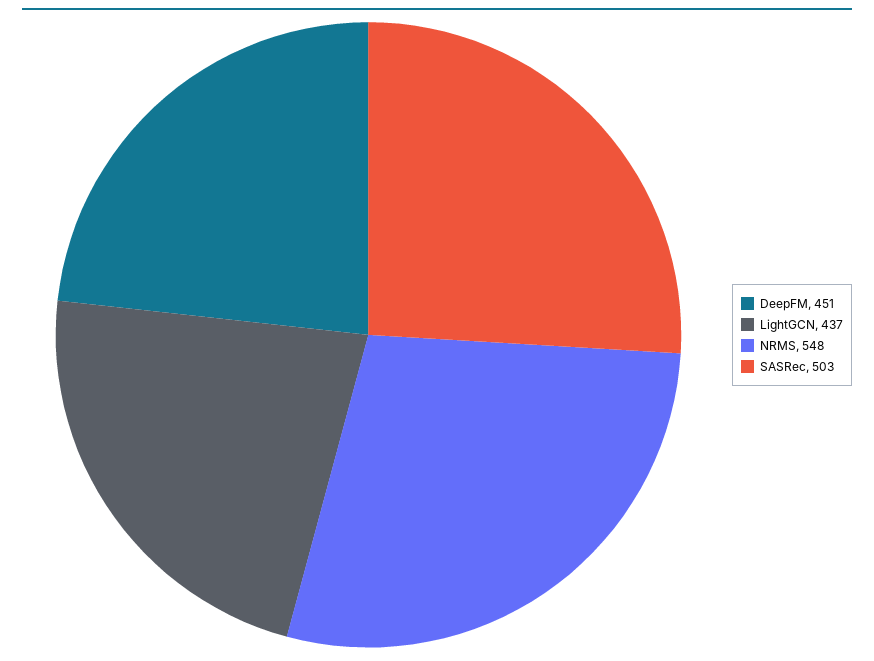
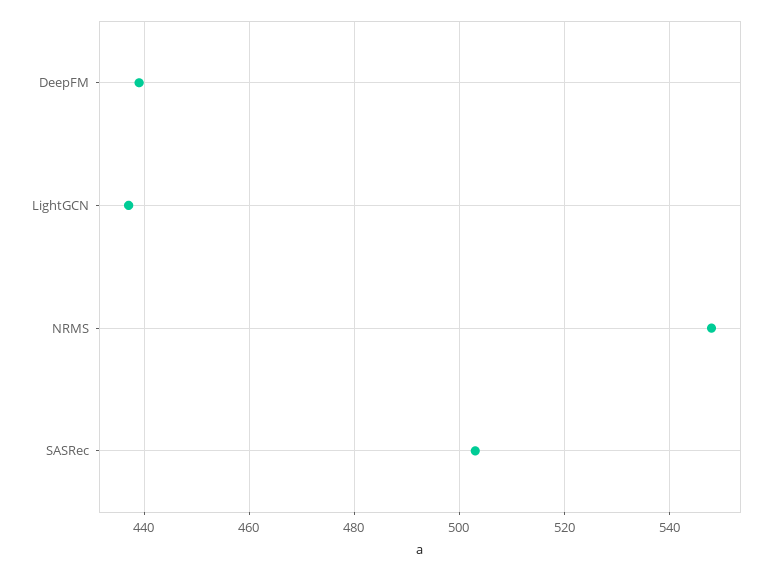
DeepFM: 451 -> 440

